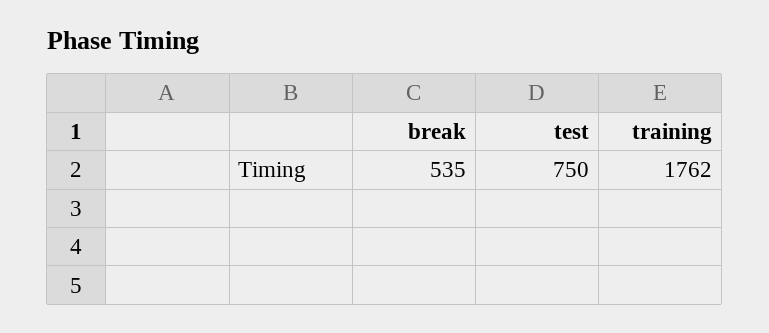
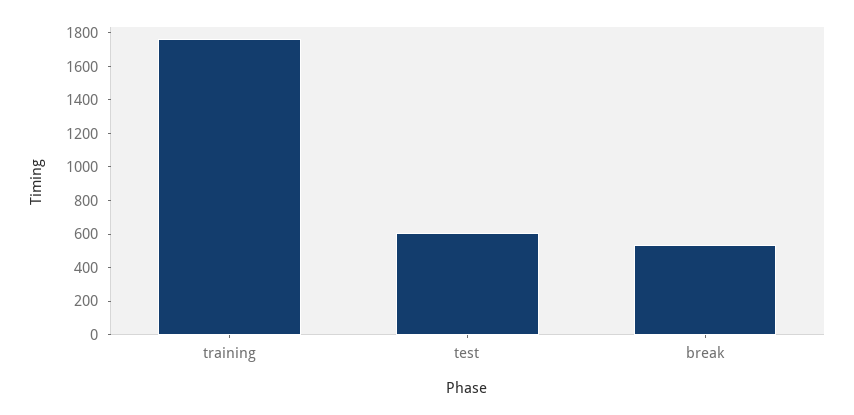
test: 750 -> 600

